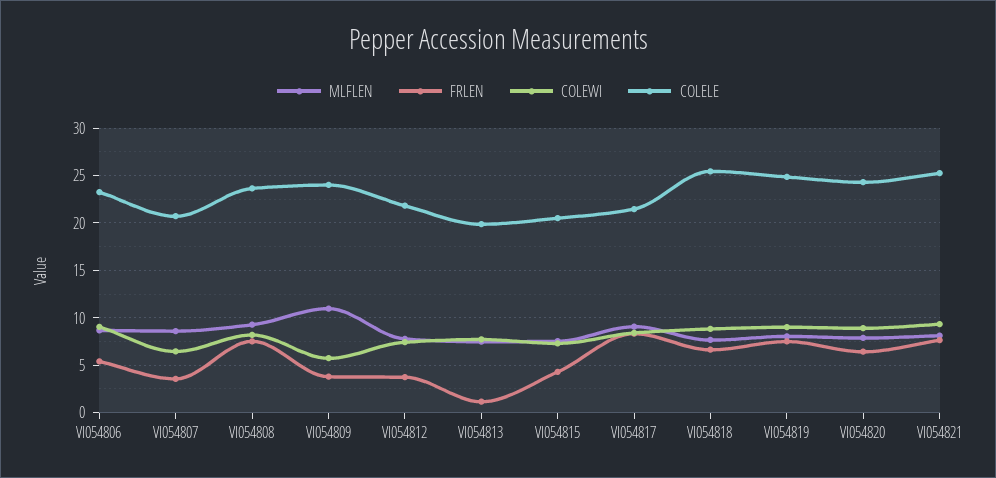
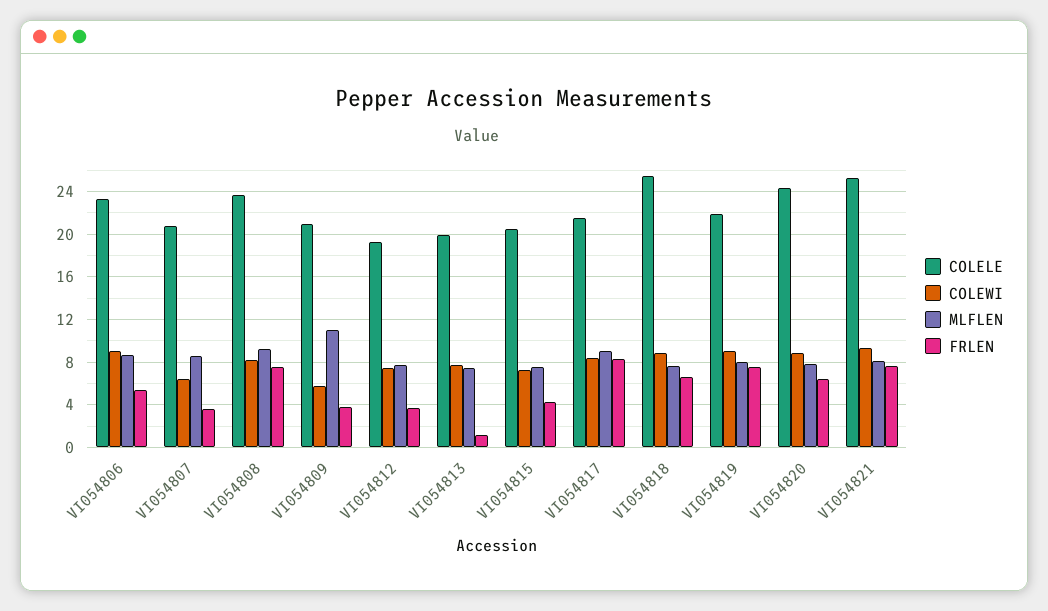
COLELE, VI054809: 24 -> 21
COLELE, VI054812: 22 -> 19
COLELE, VI054819: 25 -> 22

